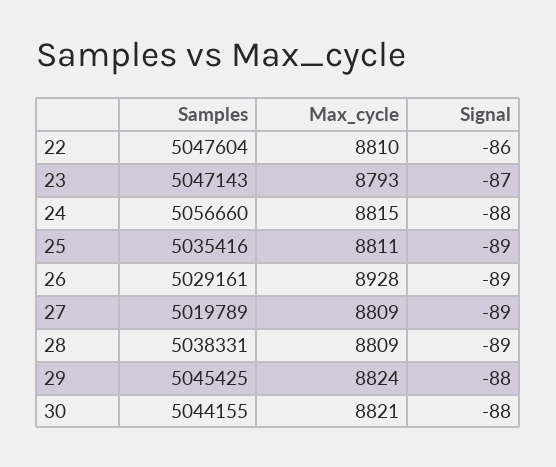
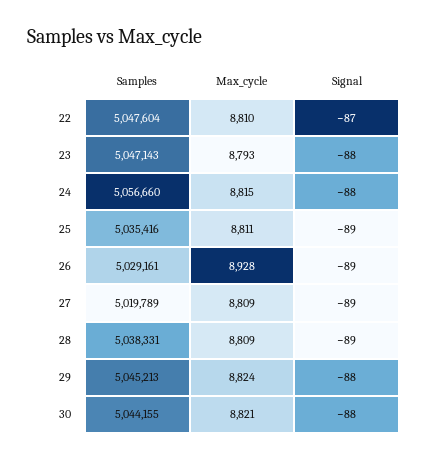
Signal, 22: -86 -> -87
Signal, 23: -87 -> -88
Samples, 29: 5045425 -> 5045213

